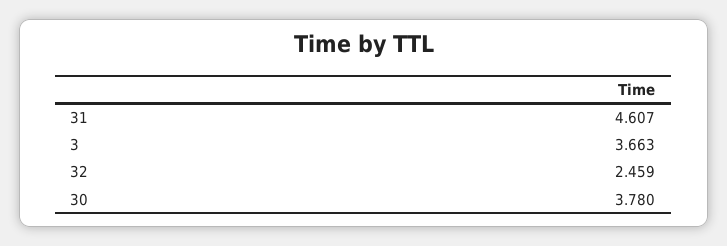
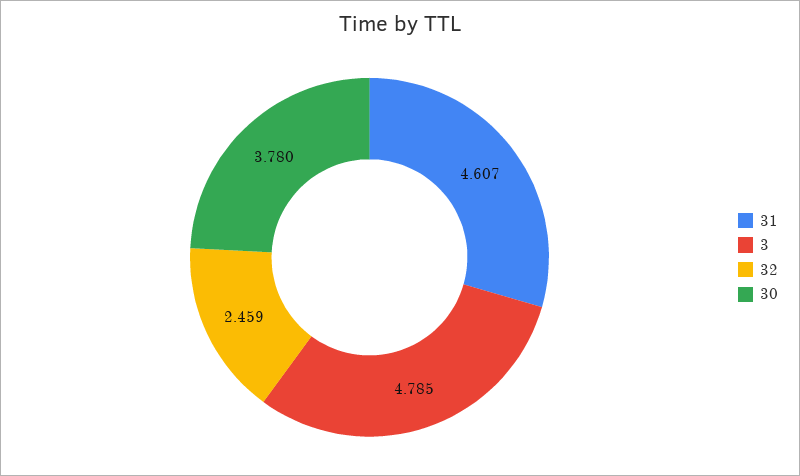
3: 3.663 -> 4.785

